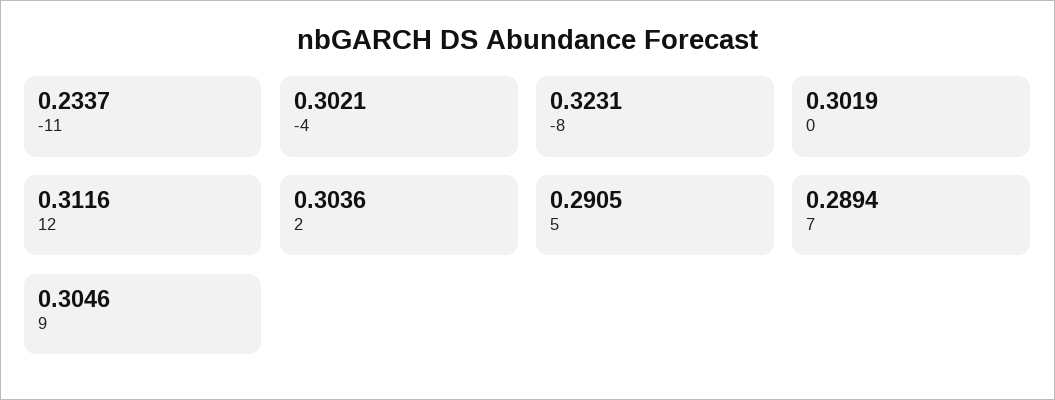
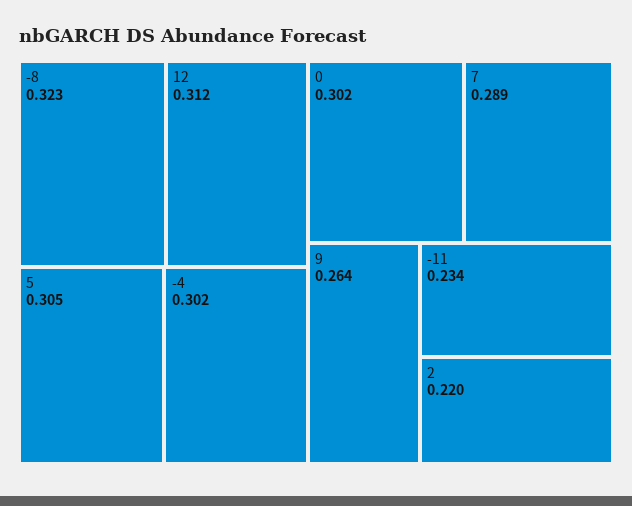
2: 0.3036 -> 0.22
5: 0.2905 -> 0.305
9: 0.3046 -> 0.264

